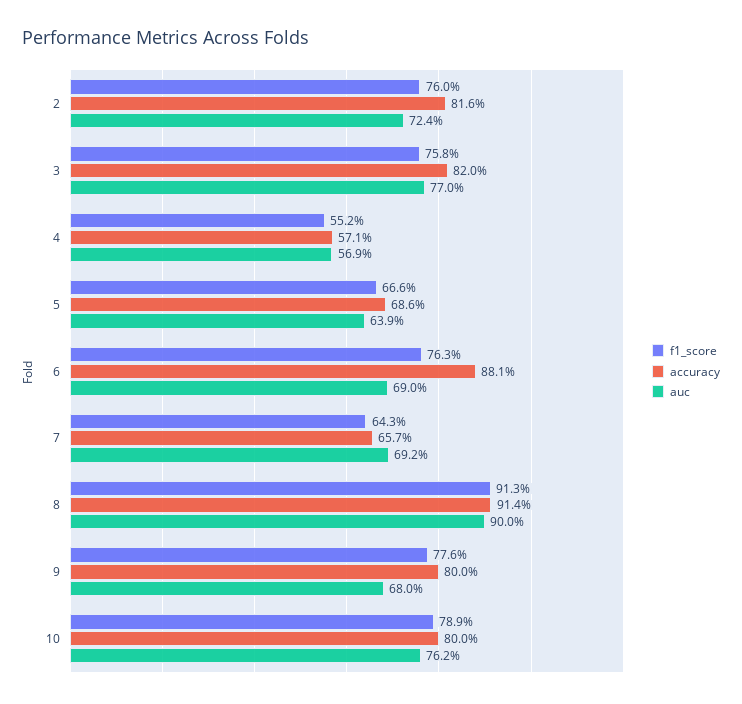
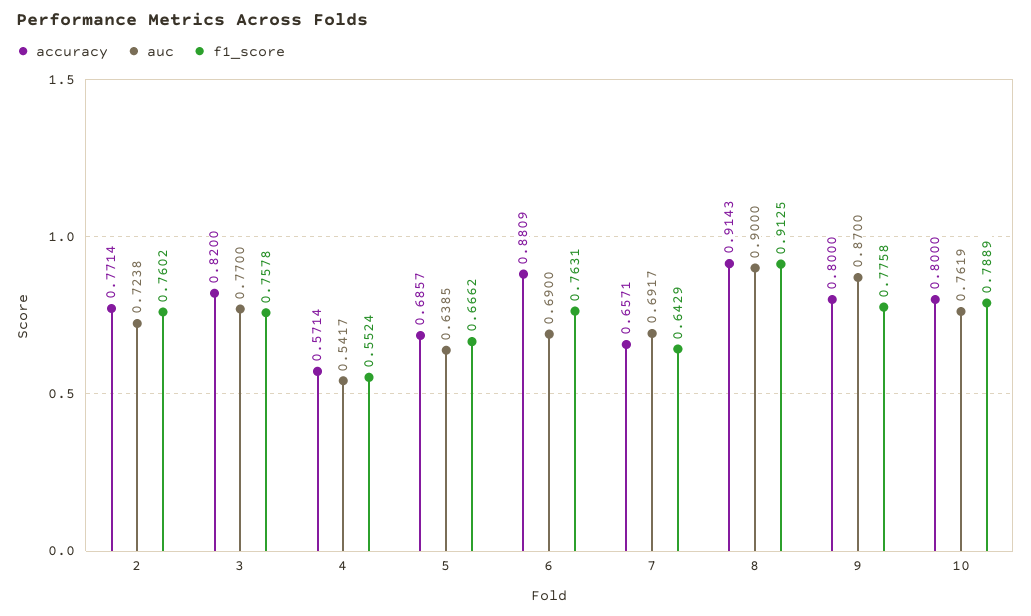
accuracy, 2: 0.816 -> 0.7714
auc, 4: 0.569 -> 0.5417
auc, 9: 0.68 -> 0.87

